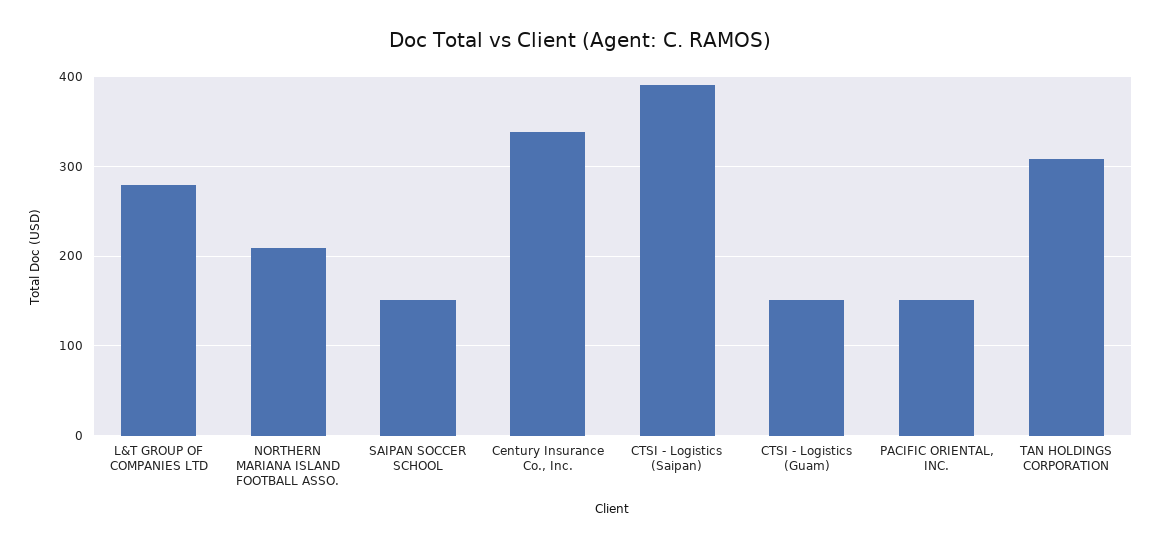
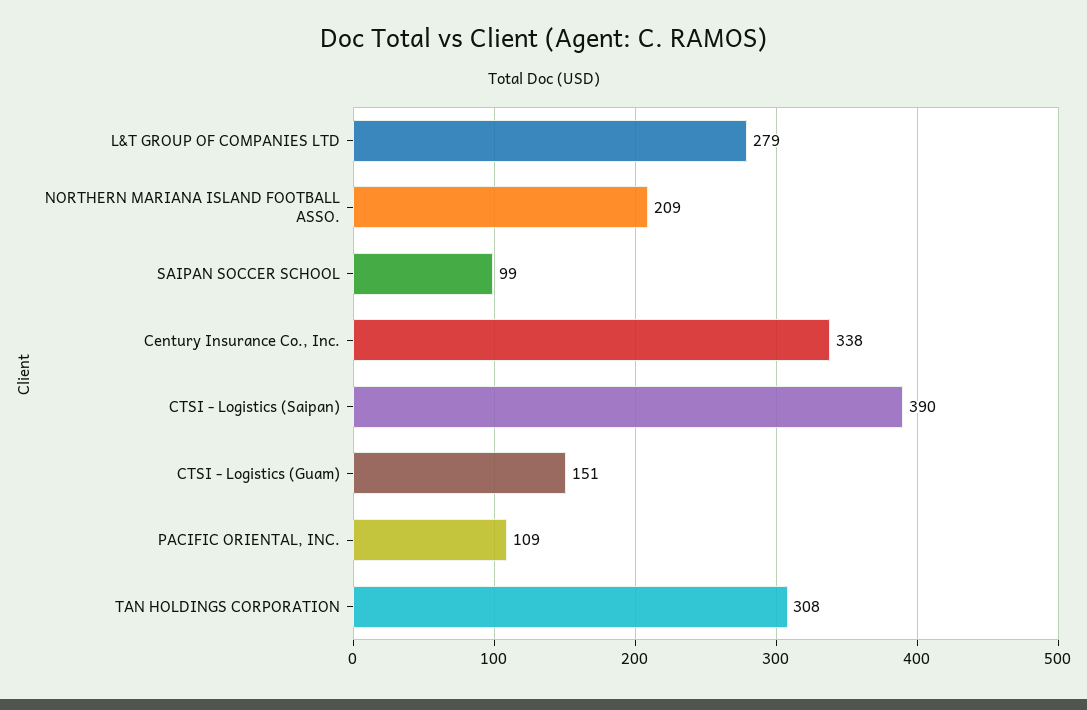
SAIPAN SOCCER SCHOOL: 150 -> 99
PACIFIC ORIENTAL, INC.: 150 -> 109

